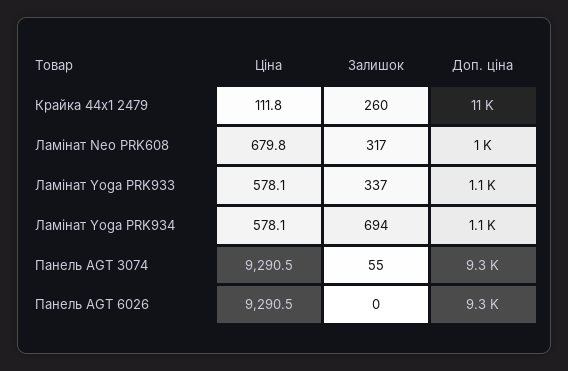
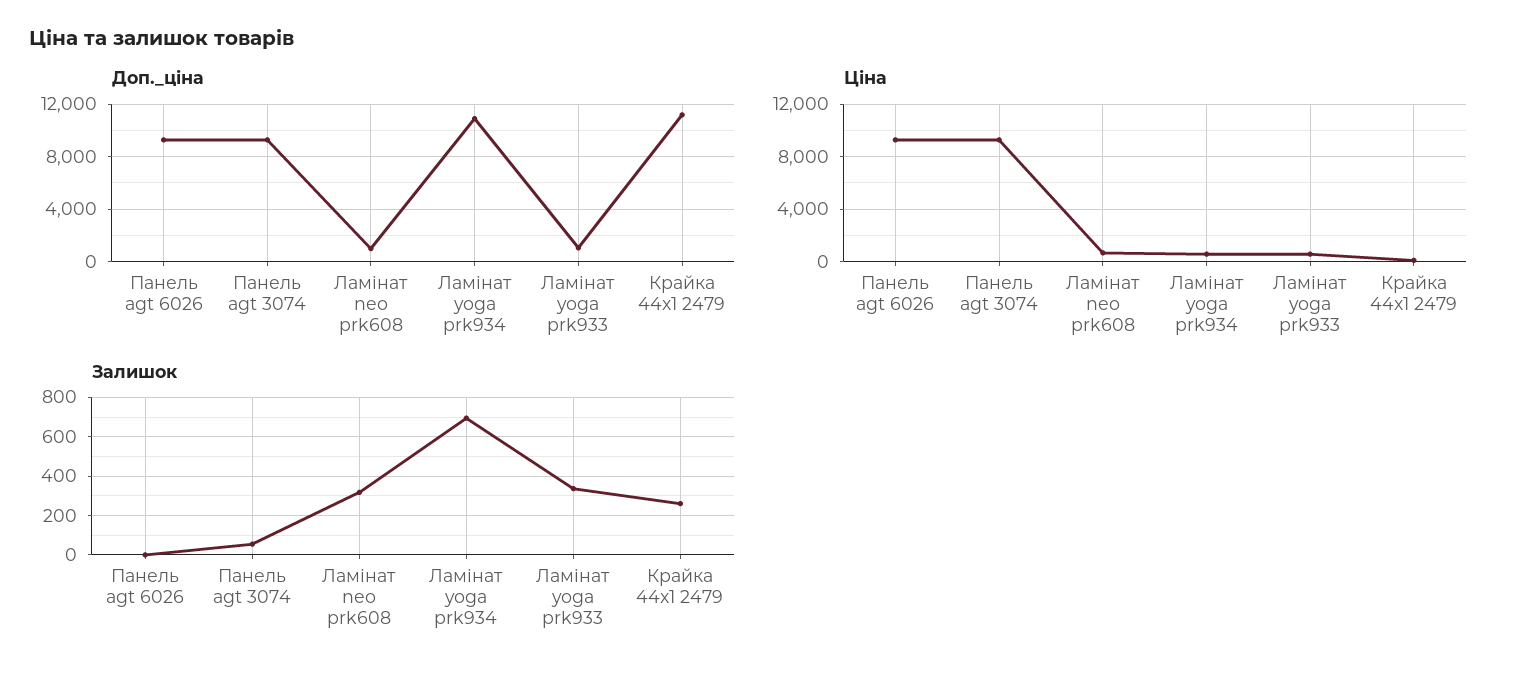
Доп. ціна, Ламінат Yoga PRK934: 1100 -> 11000

